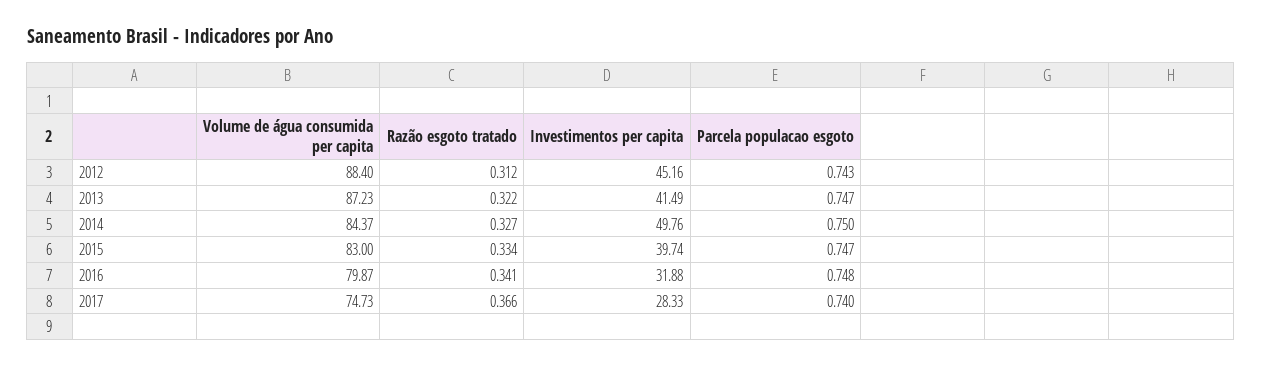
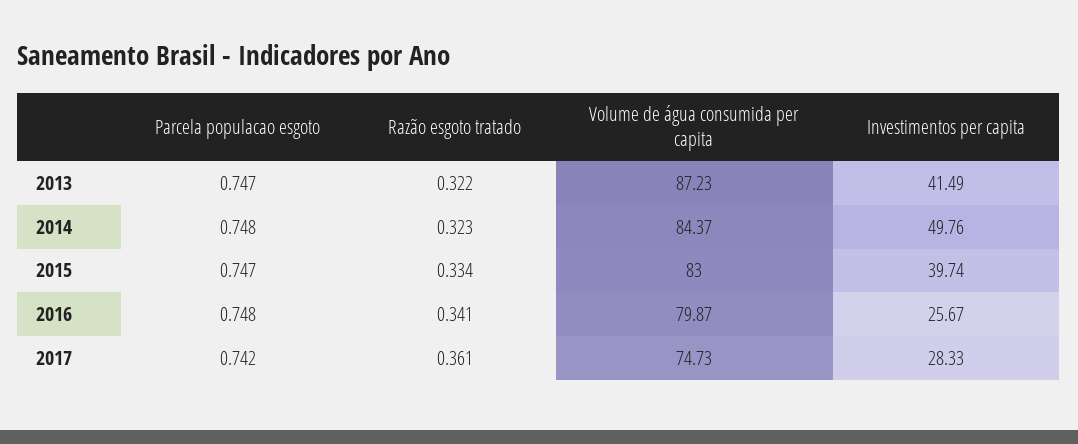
Volume de água consumida per capita, 2012: 88.4 -> none
Razão esgoto tratado, 2012: 0.312 -> none
Investimentos per capita, 2012: 45.16 -> none
Parcela populacao esgoto, 2012: 0.743 -> none
Razão esgoto tratado, 2014: 0.327 -> 0.323
Parcela populacao esgoto, 2014: 0.75 -> 0.748
Investimentos per capita, 2016: 31.88 -> 25.67
Razão esgoto tratado, 2017: 0.366 -> 0.361
Parcela populacao esgoto, 2017: 0.74 -> 0.742

